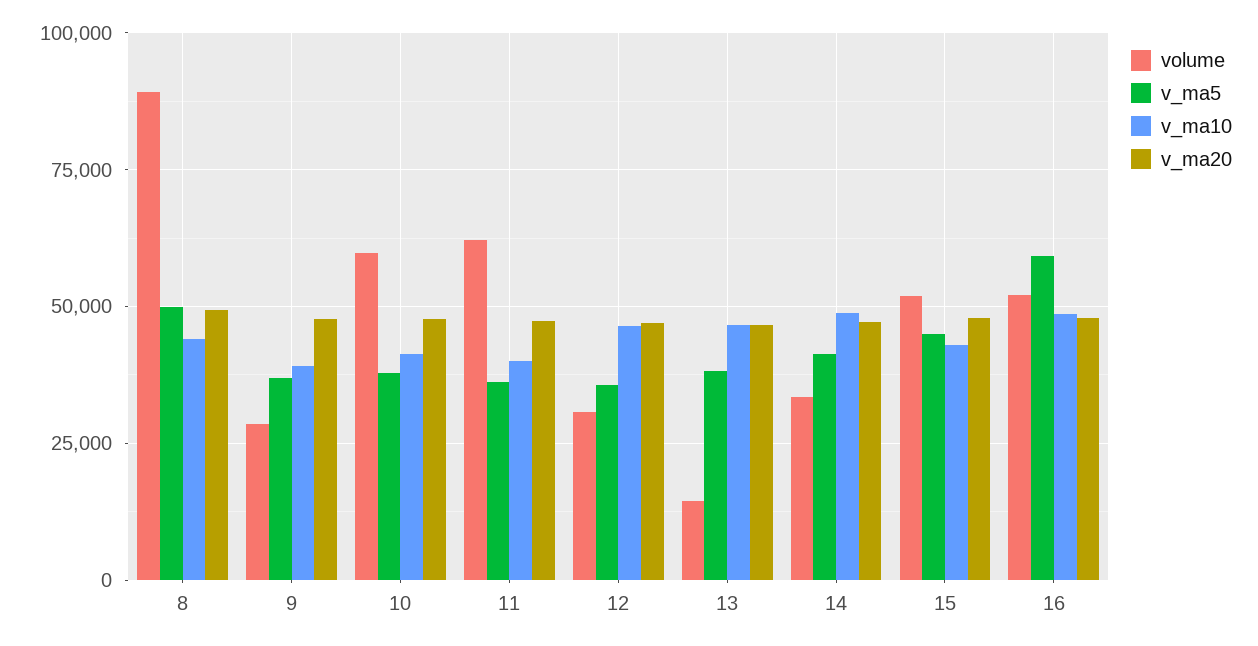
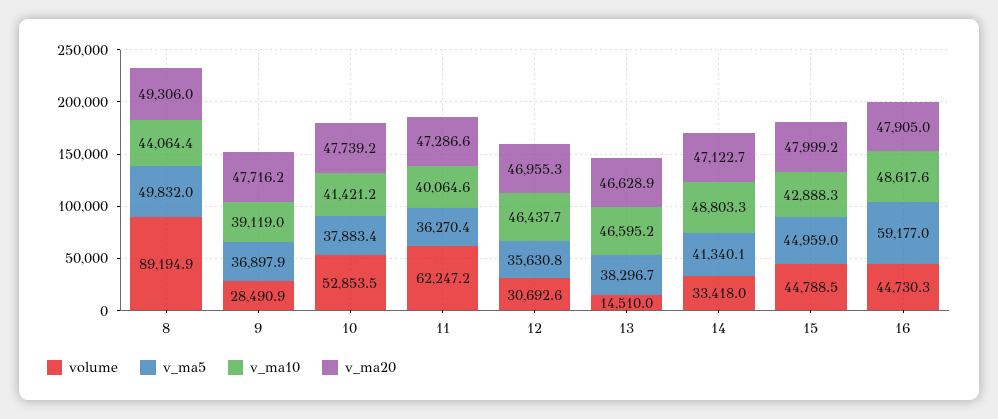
volume, 10: 60000 -> 52853.5
volume, 15: 52500 -> 44788.5
volume, 16: 52500 -> 44730.3

